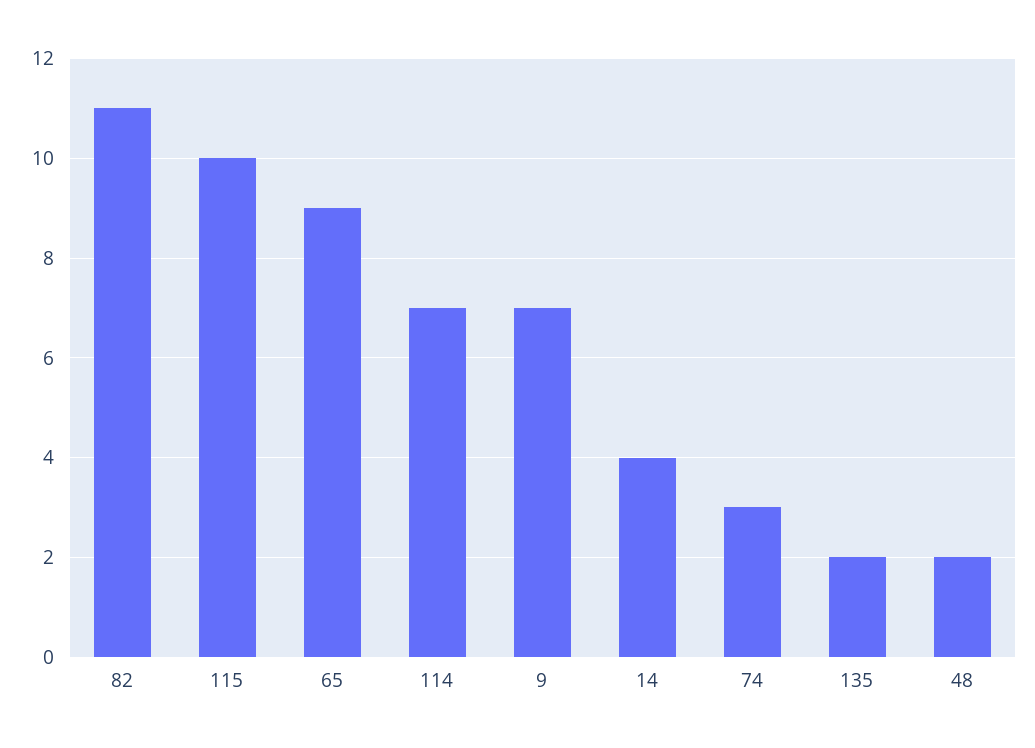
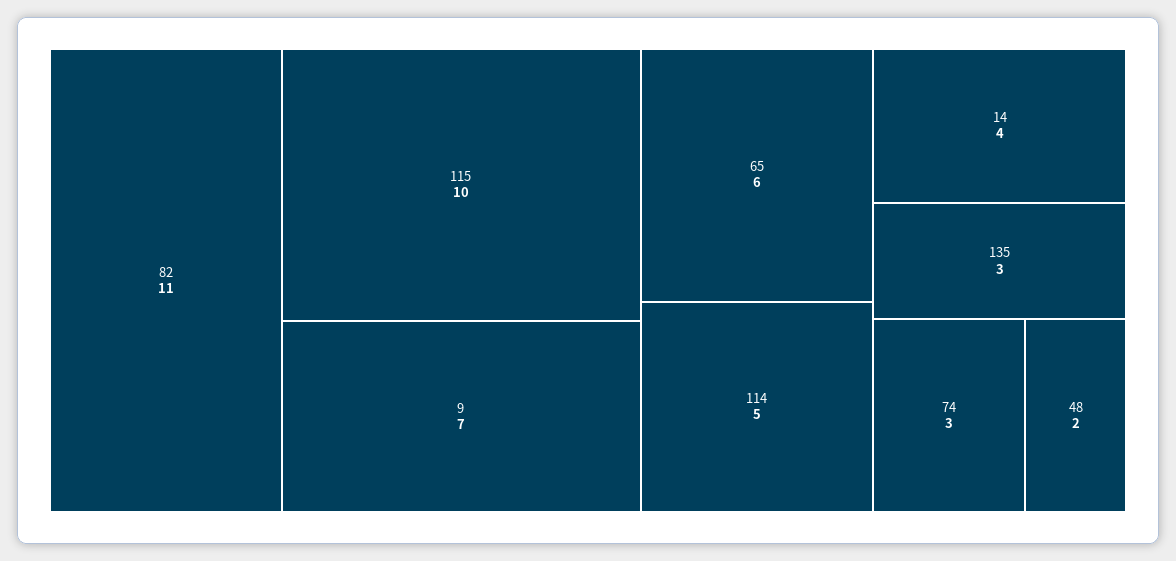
65: 9 -> 6
114: 7 -> 5
135: 2 -> 3

